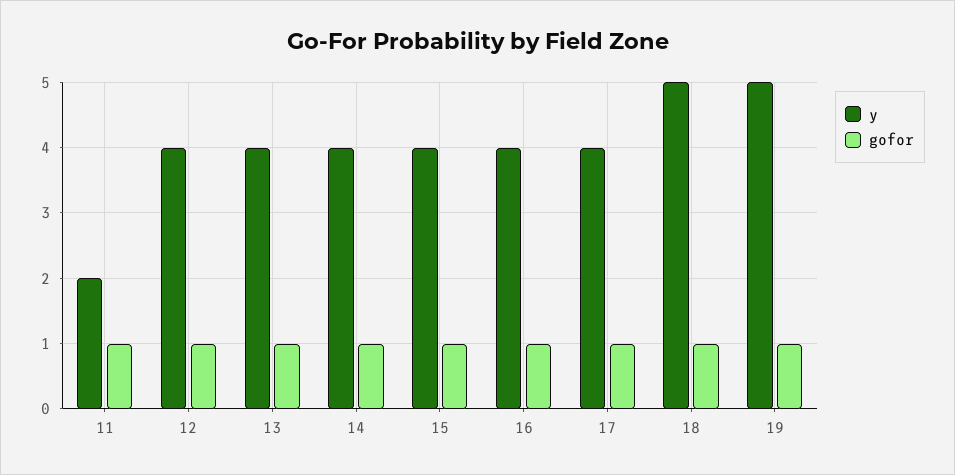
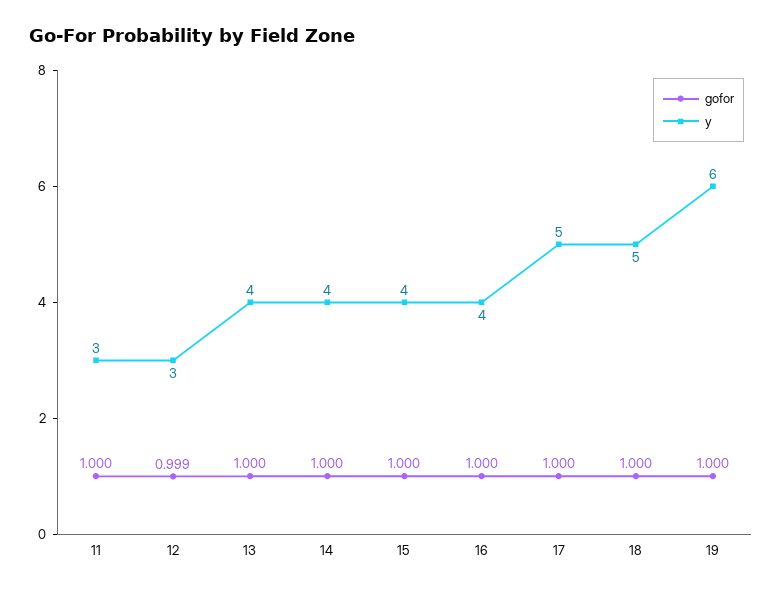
y, 11: 2 -> 3
y, 12: 4 -> 3
y, 17: 4 -> 5
y, 19: 5 -> 6

